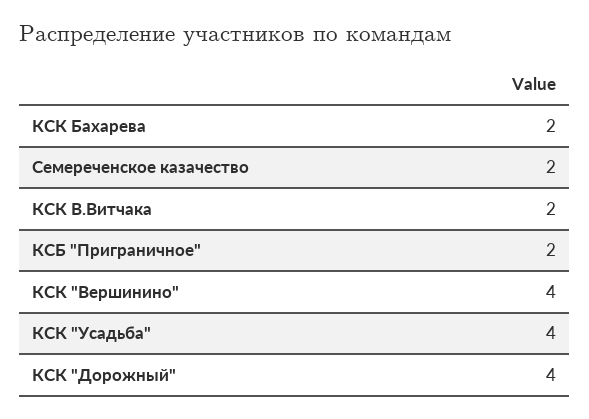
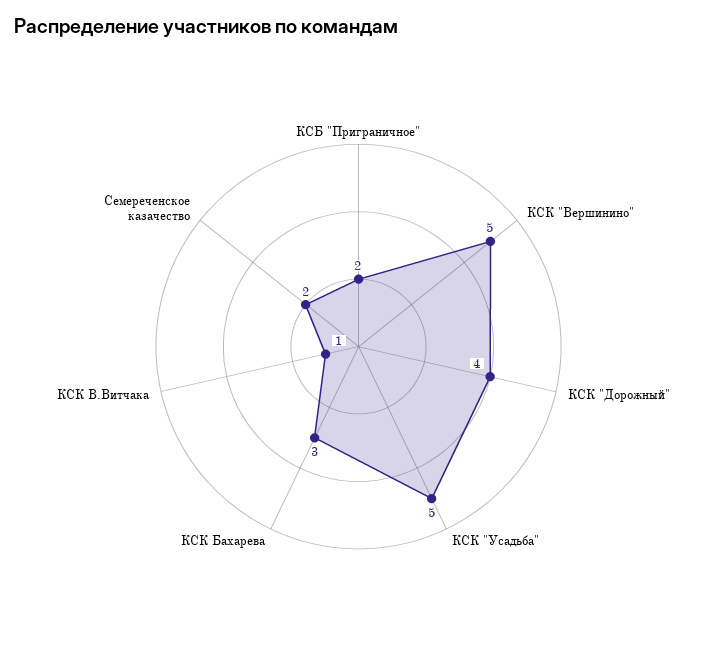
КСК Бахарева: 2 -> 3
КСК В.Витчака: 2 -> 1
КСК "Вершинино": 4 -> 5
КСК "Усадьба": 4 -> 5

